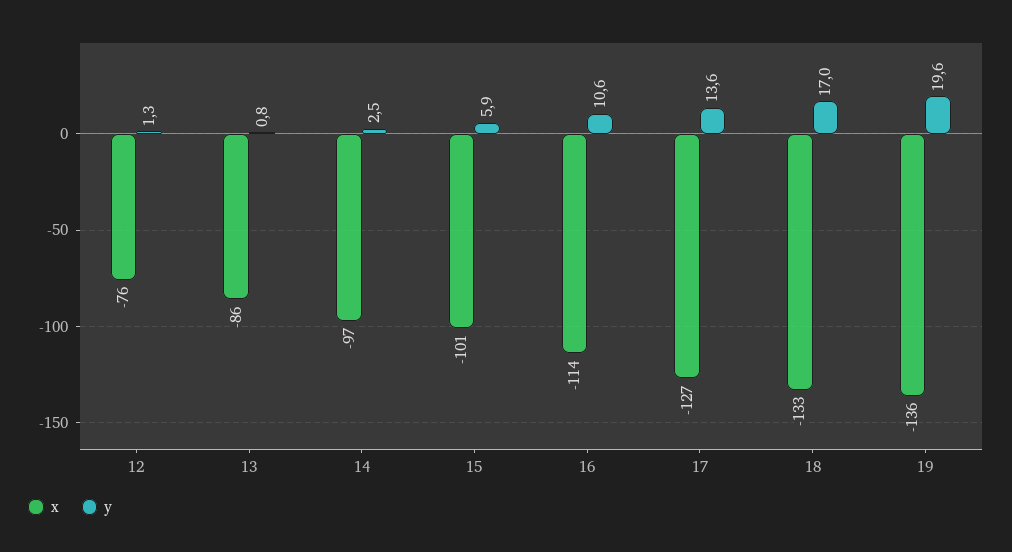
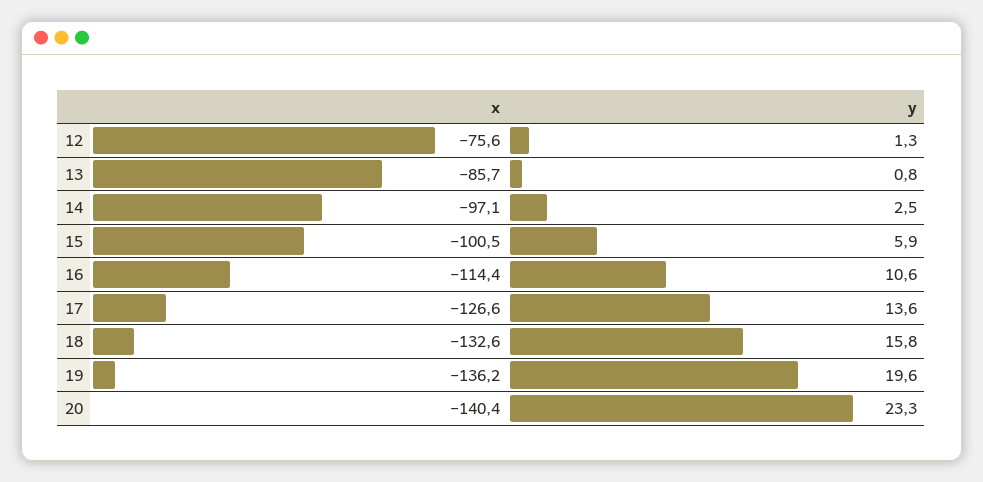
y, 18: 17 -> 15.8
x, 20: none -> -140.4
y, 20: none -> 23.3

